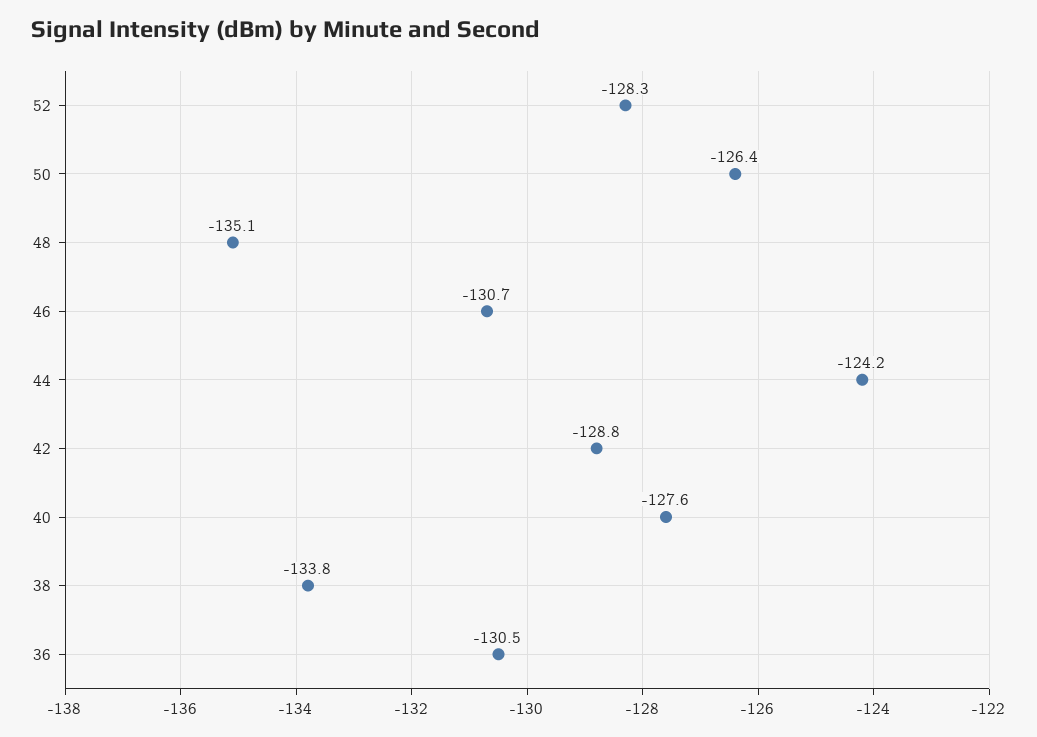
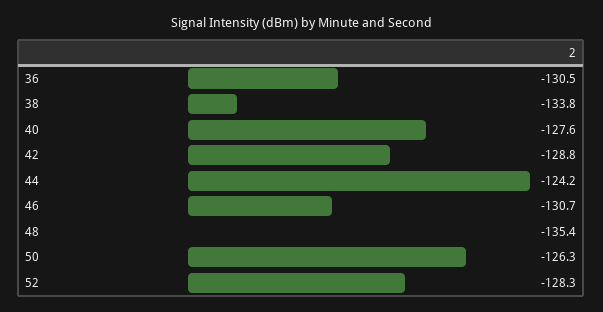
50: -126.4 -> -126.3
48: -135.1 -> -135.4

